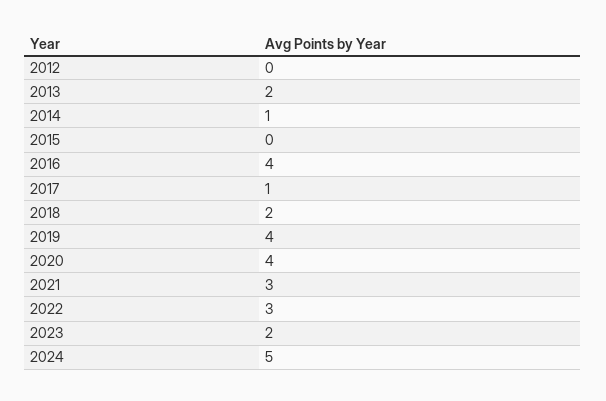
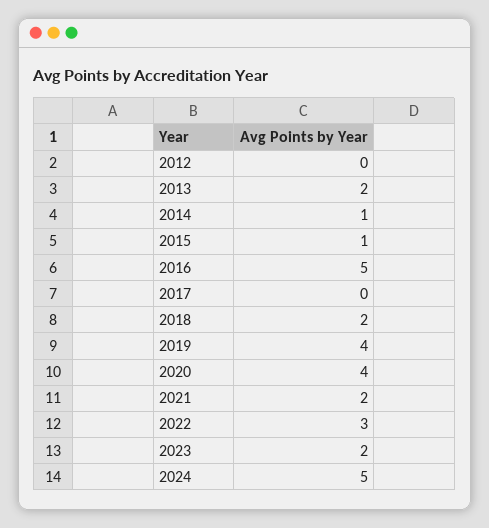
2015: 0 -> 1
2016: 4 -> 5
2017: 1 -> 0
2021: 3 -> 2

